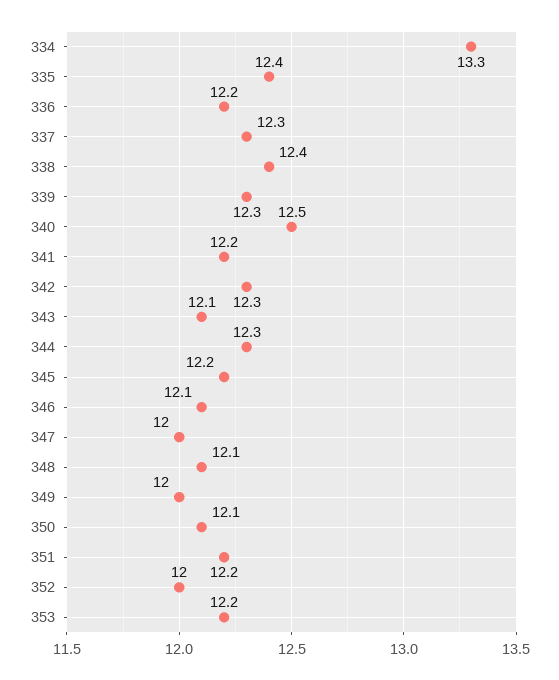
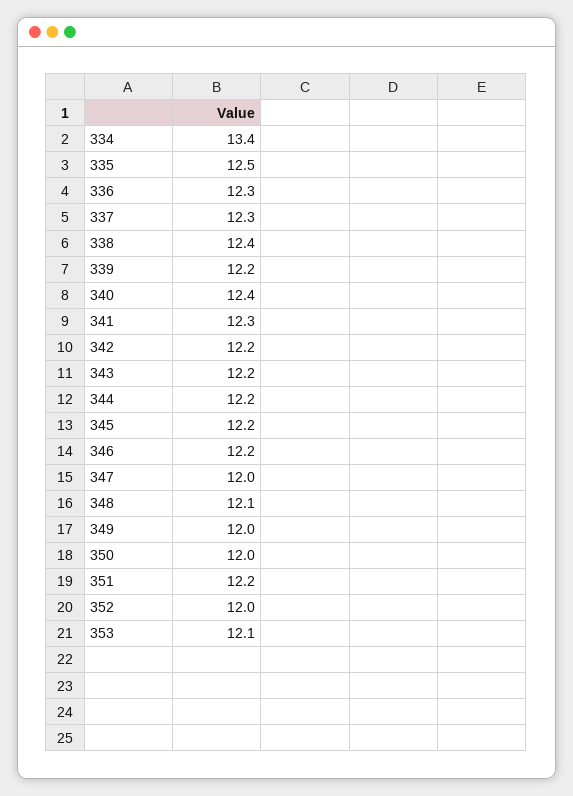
334: 13.3 -> 13.4
335: 12.4 -> 12.5
336: 12.2 -> 12.3
339: 12.3 -> 12.2
340: 12.5 -> 12.4
341: 12.2 -> 12.3
342: 12.3 -> 12.2
343: 12.1 -> 12.2
344: 12.3 -> 12.2
346: 12.1 -> 12.2
350: 12.1 -> 12
353: 12.2 -> 12.1

